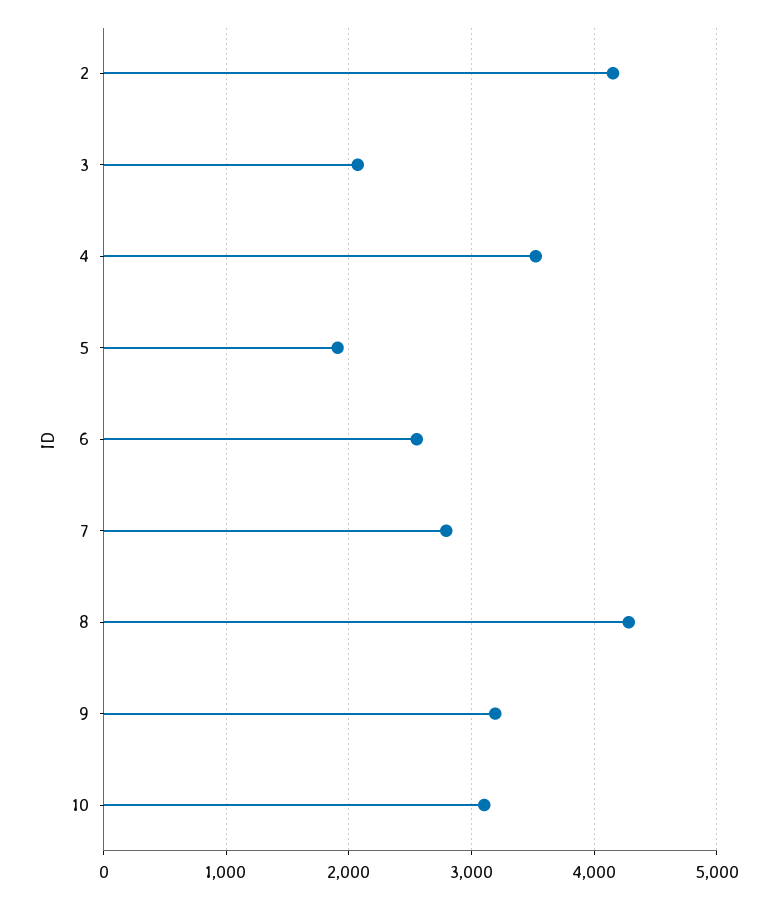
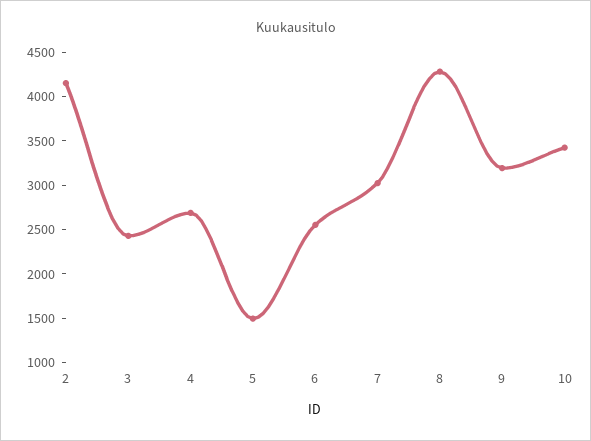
3: 2100 -> 2400
4: 3500 -> 2700
5: 1900 -> 1500
7: 2800 -> 3000
10: 3100 -> 3400

